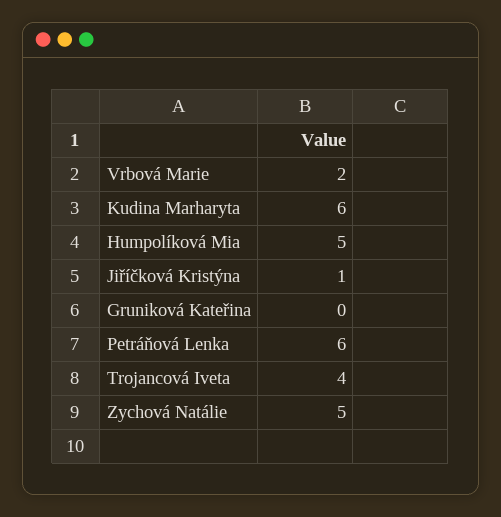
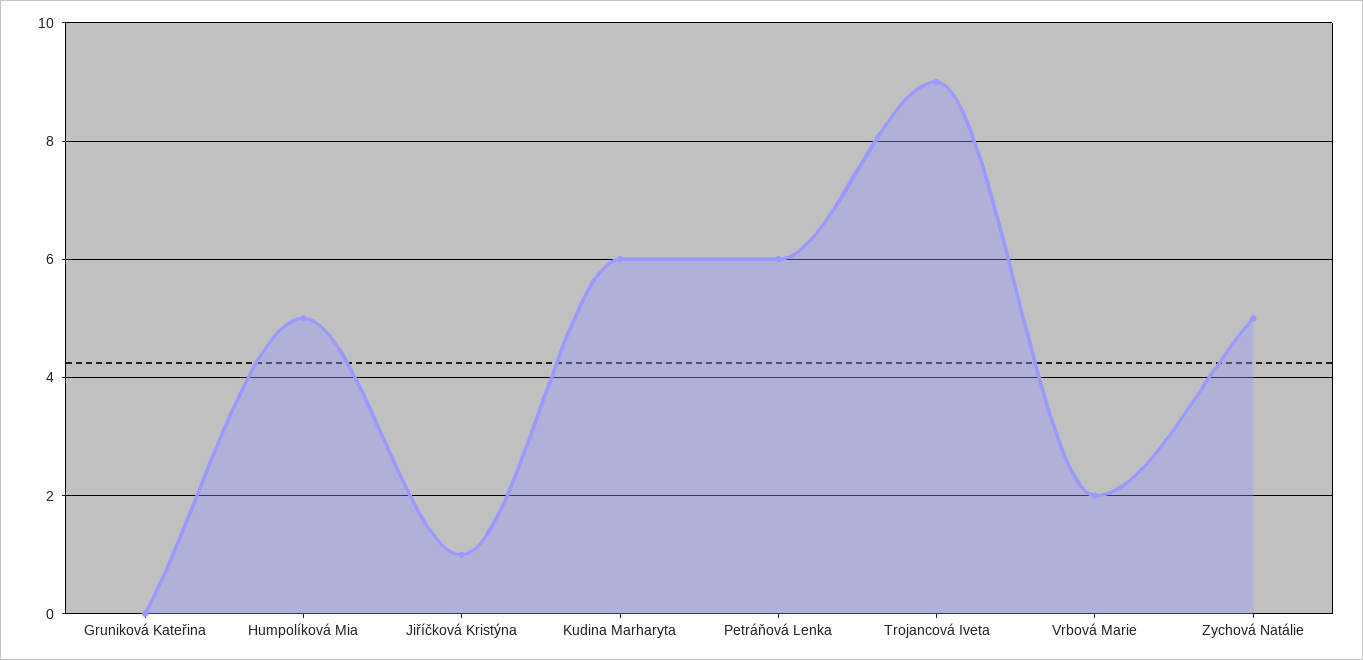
Trojancová Iveta: 4 -> 9

